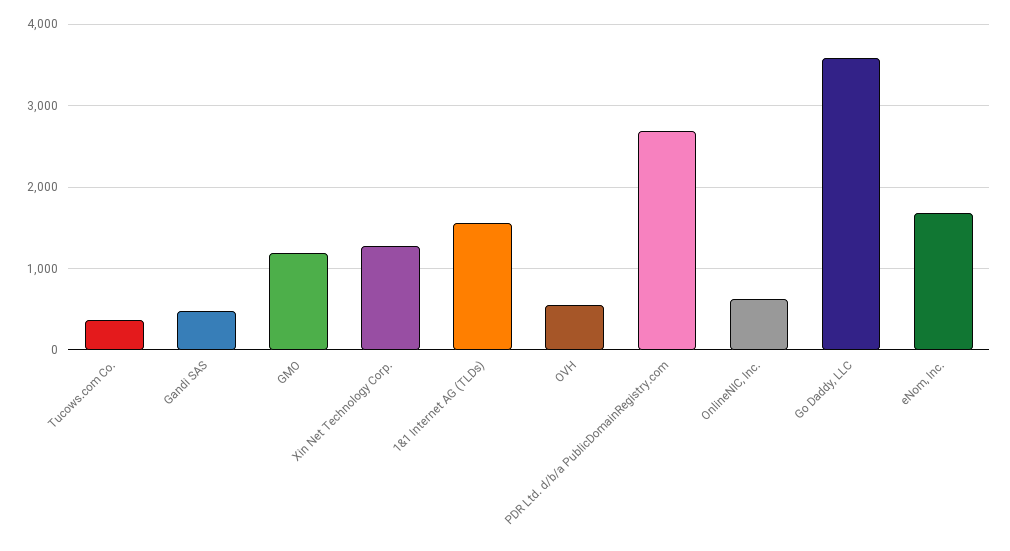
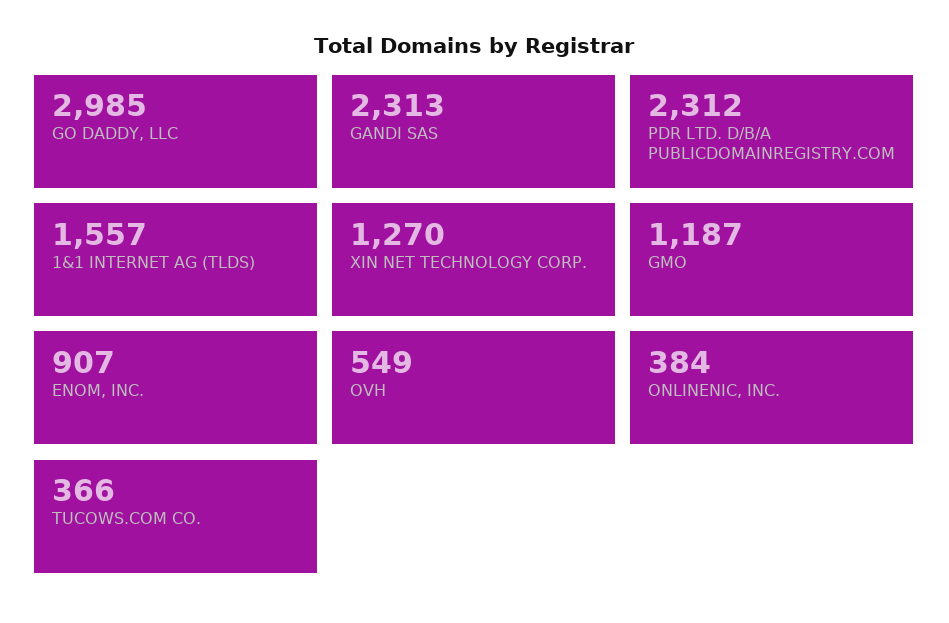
Gandi SAS: 500 -> 2313
PDR Ltd. d/b/a PublicDomainRegistry.com: 2700 -> 2312
OnlineNIC, Inc.: 600 -> 384
Go Daddy, LLC: 3600 -> 2985
eNom, Inc.: 1700 -> 907

